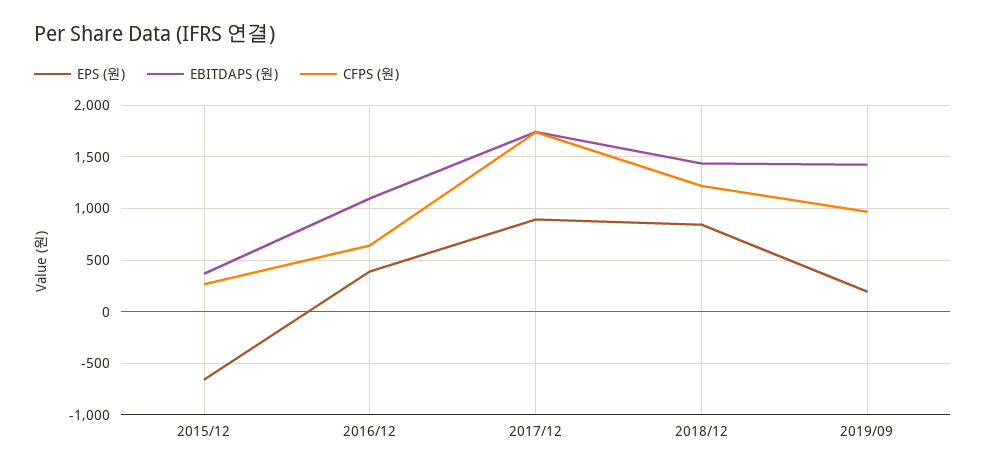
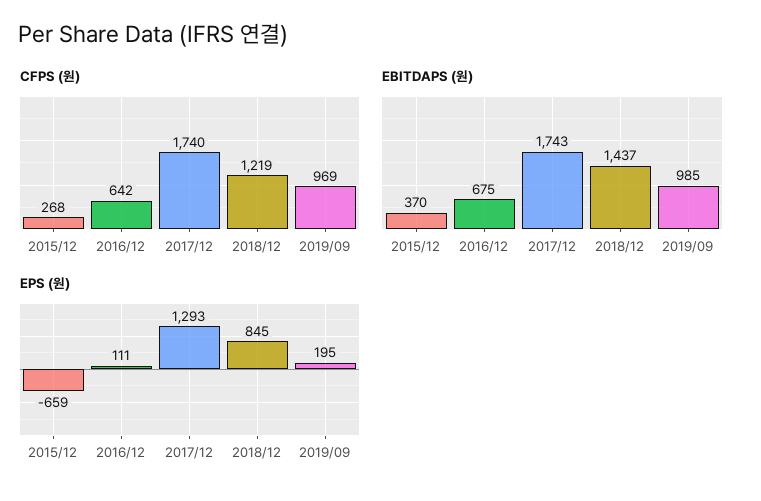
EPS (원), 2016/12: 400 -> 111
EBITDAPS (원), 2016/12: 1100 -> 675
EPS (원), 2017/12: 900 -> 1293
EBITDAPS (원), 2019/09: 1400 -> 985

